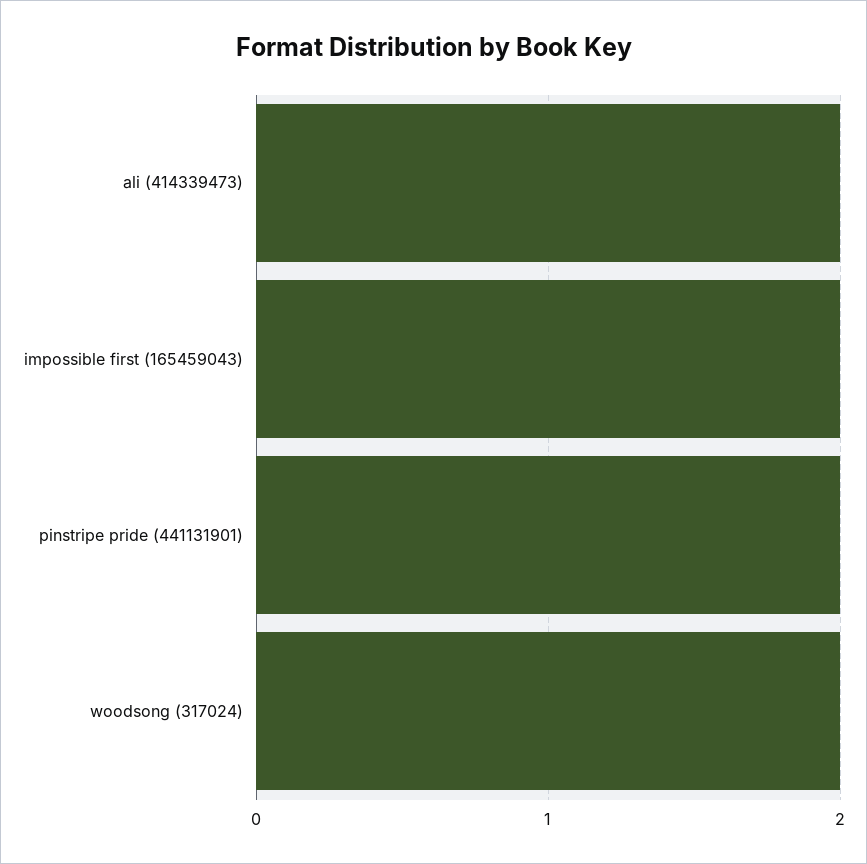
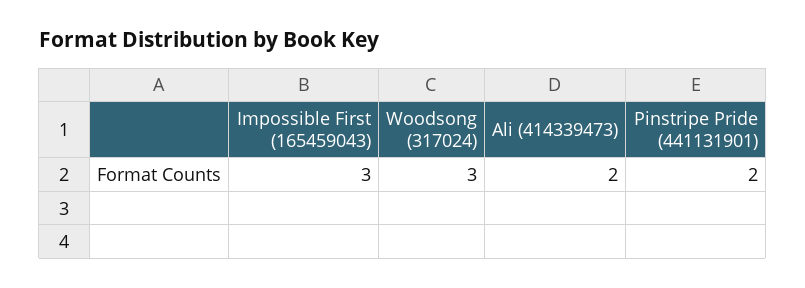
impossible first (165459043): 2 -> 3
woodsong (317024): 2 -> 3

